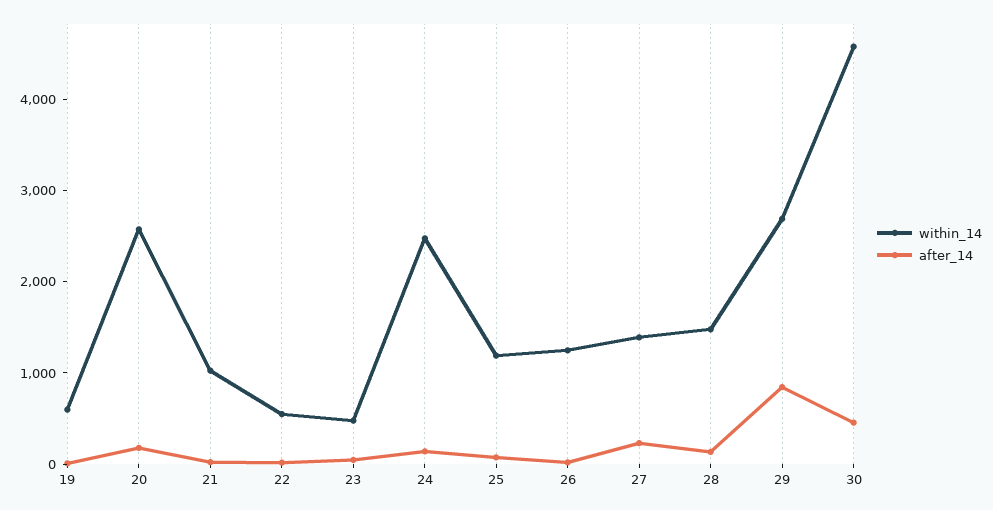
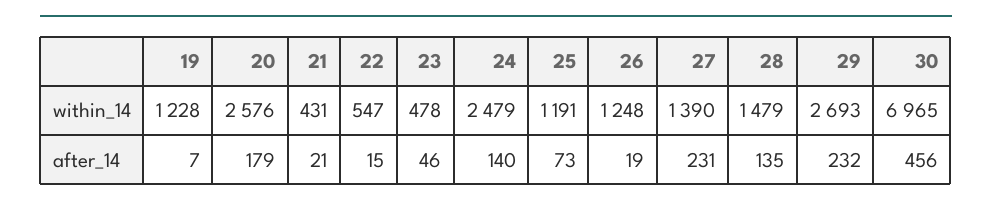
within_14, 19: 600 -> 1228
within_14, 21: 1000 -> 431
after_14, 29: 800 -> 232
within_14, 30: 4600 -> 6965

